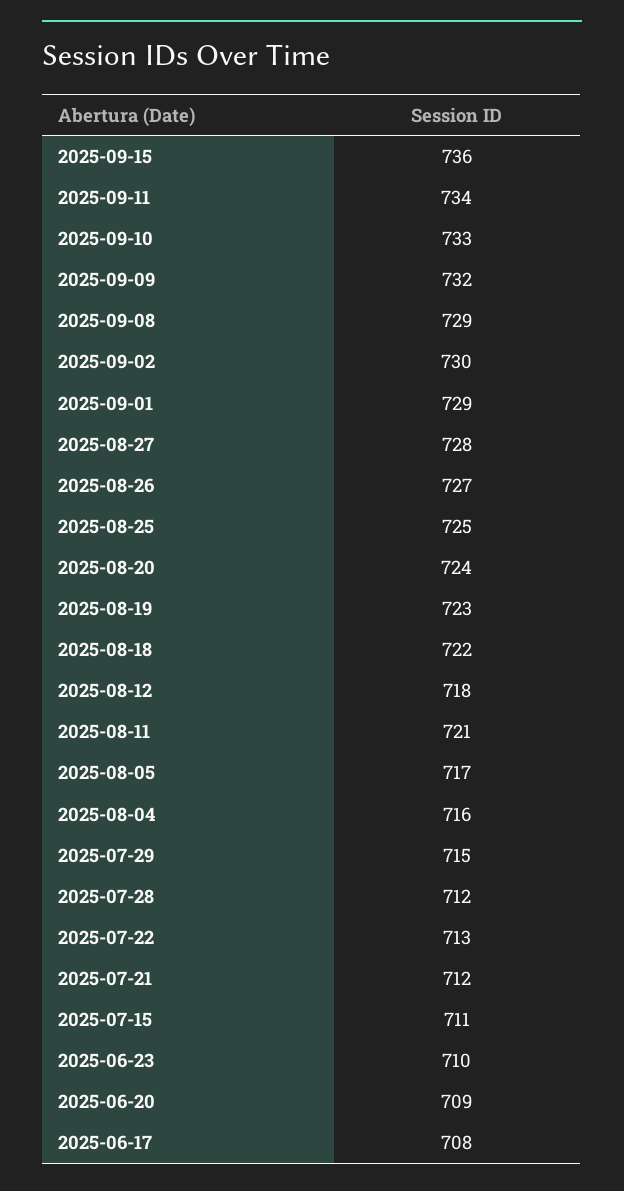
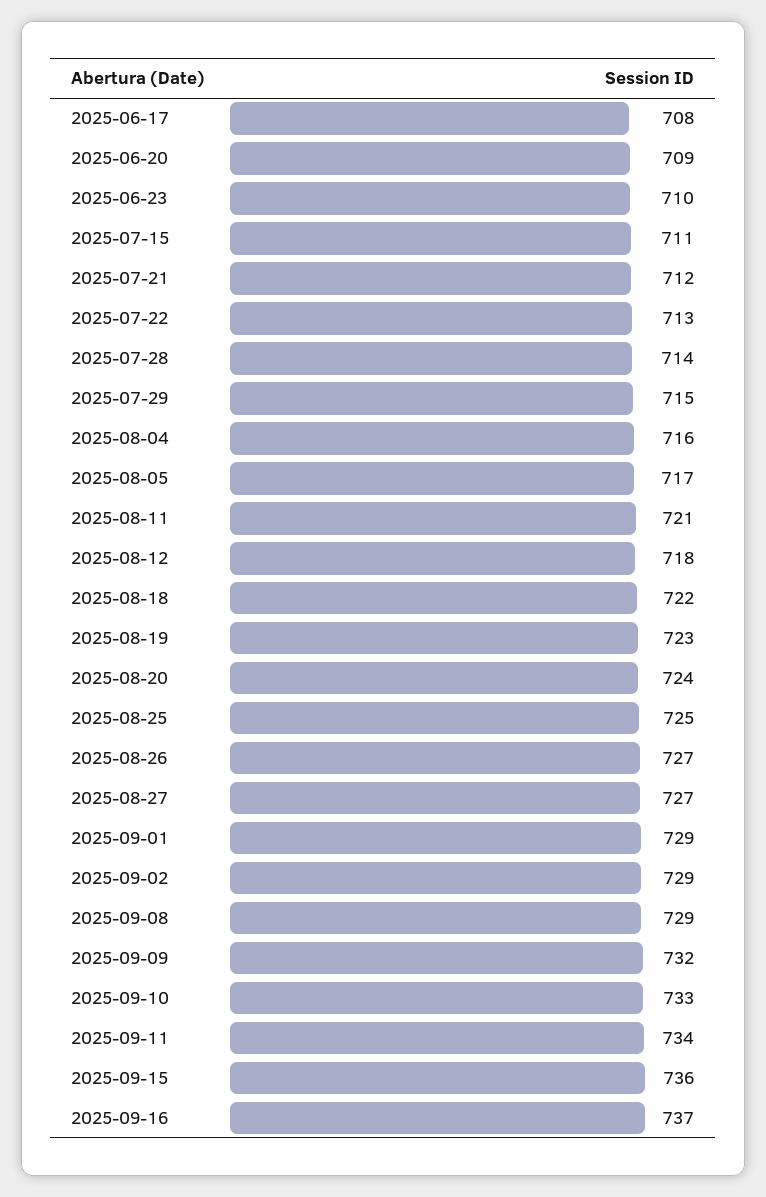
2025-09-02: 730 -> 729
2025-08-27: 728 -> 727
2025-07-28: 712 -> 714
2025-09-16: none -> 737

